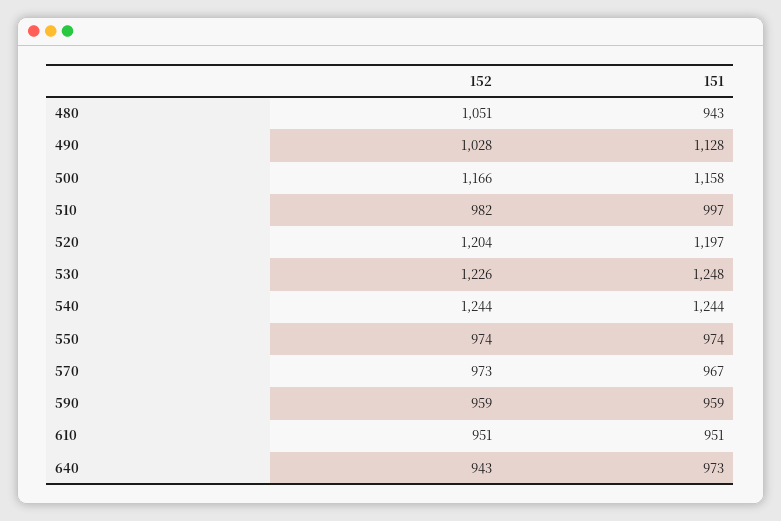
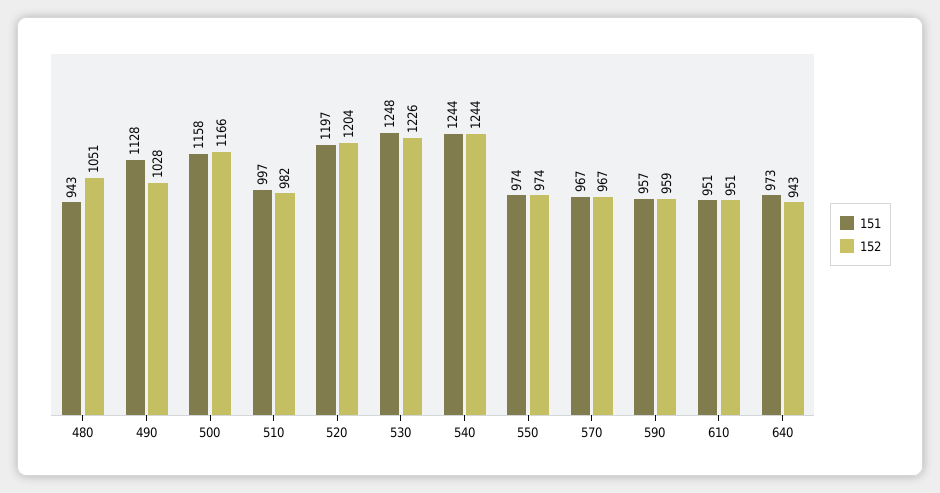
152, 570: 973 -> 967
151, 590: 959 -> 957

